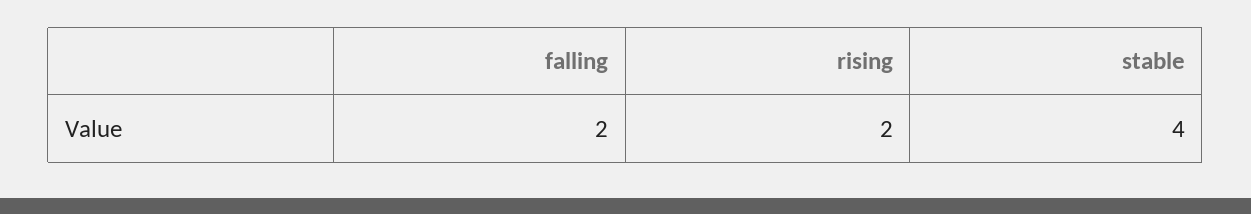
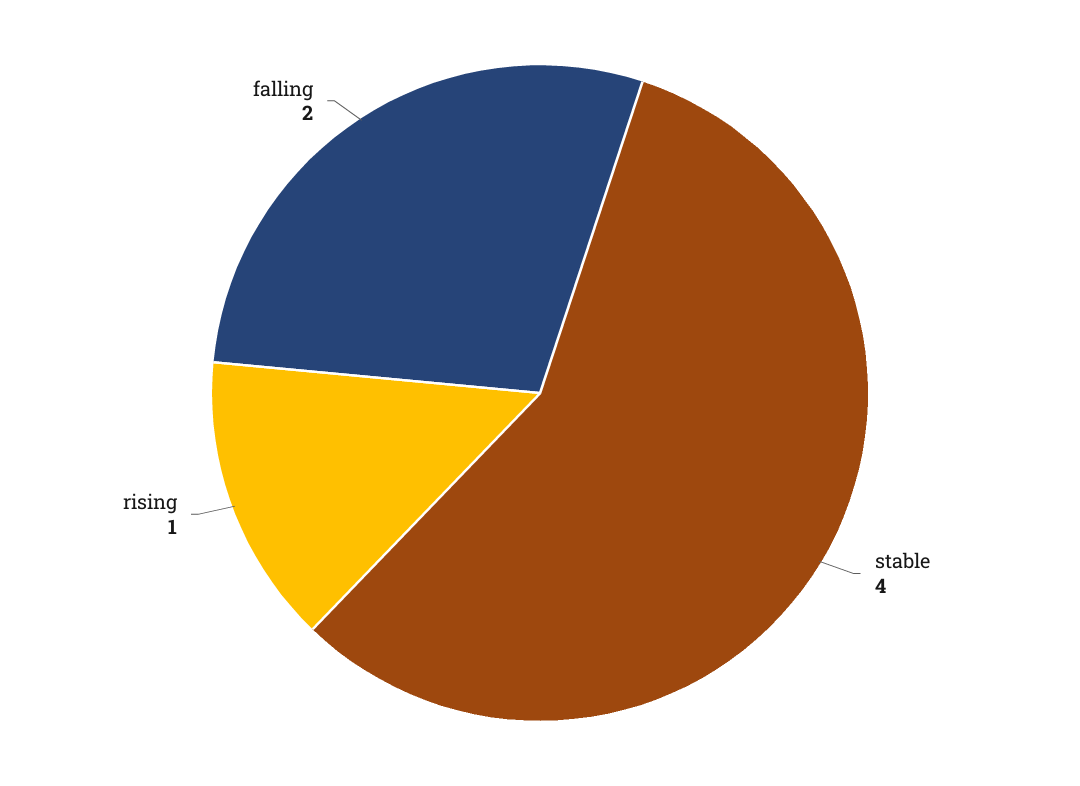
rising: 2 -> 1

